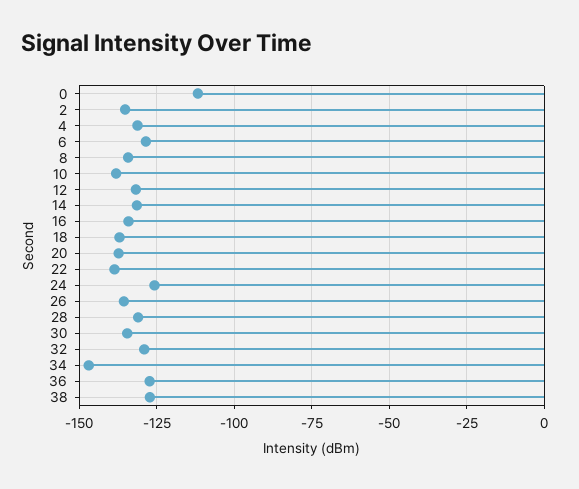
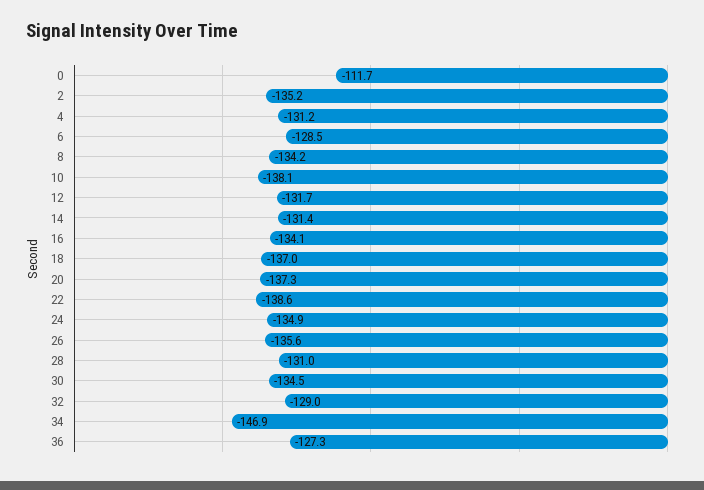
24: -125 -> -134.9
38: -127.5 -> none

